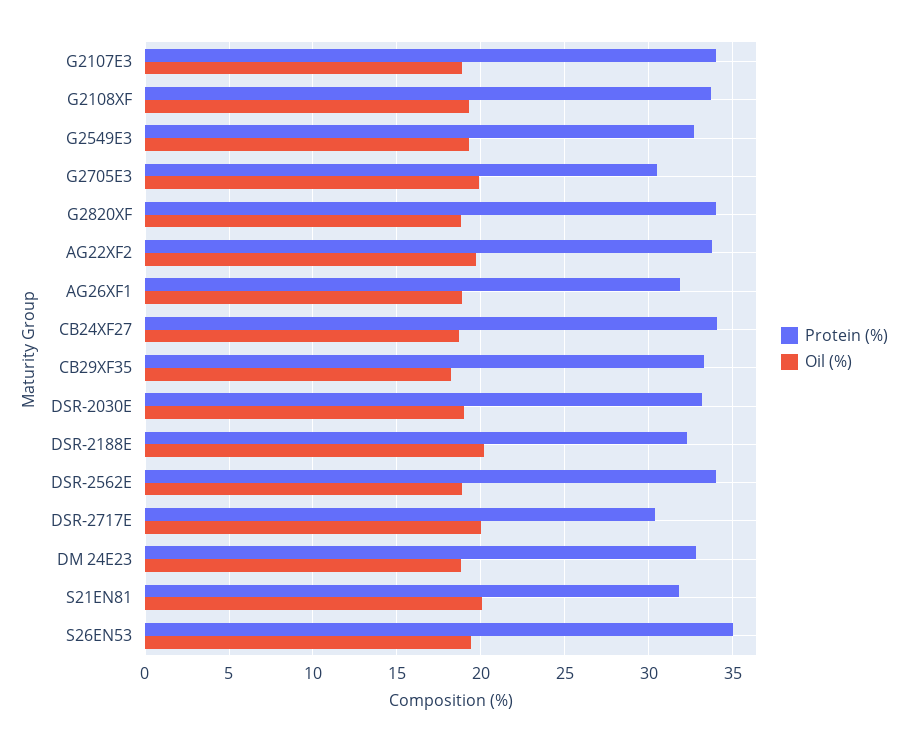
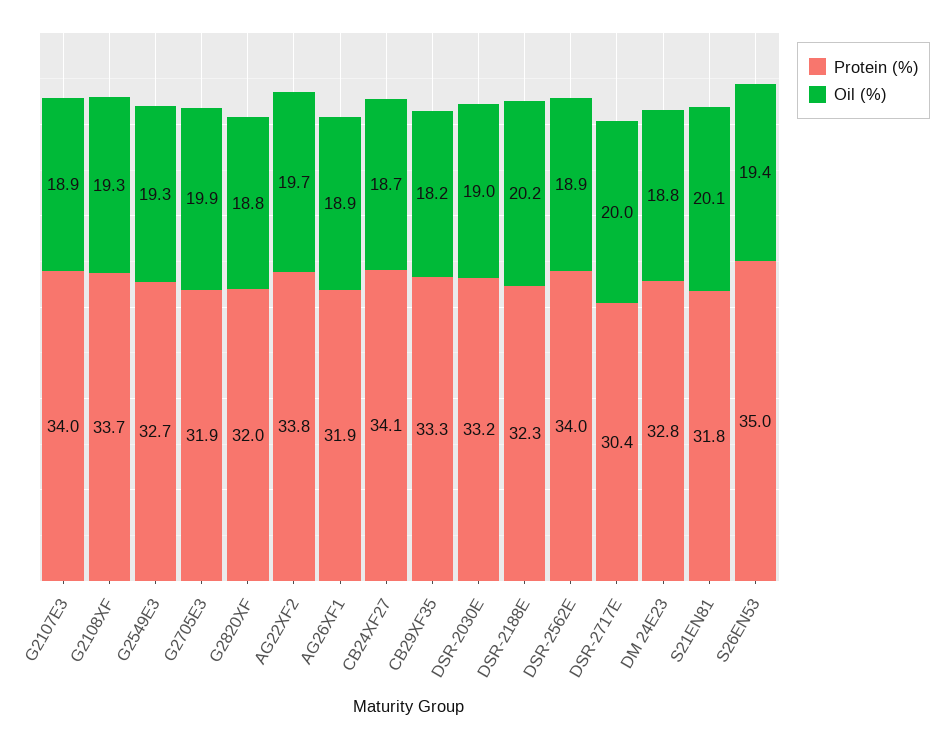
Protein (%), G2705E3: 30.5 -> 31.9
Protein (%), G2820XF: 34 -> 32

